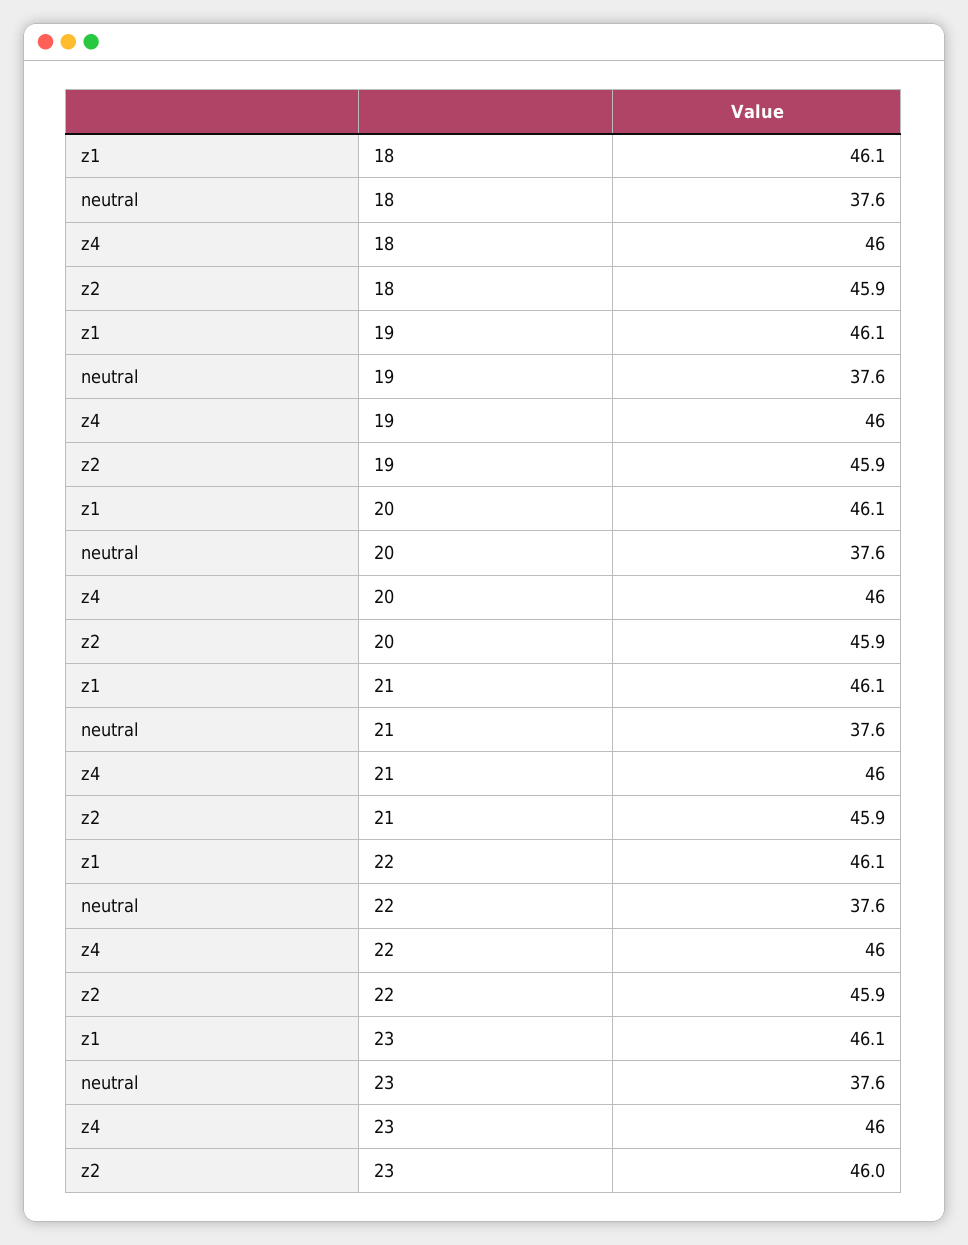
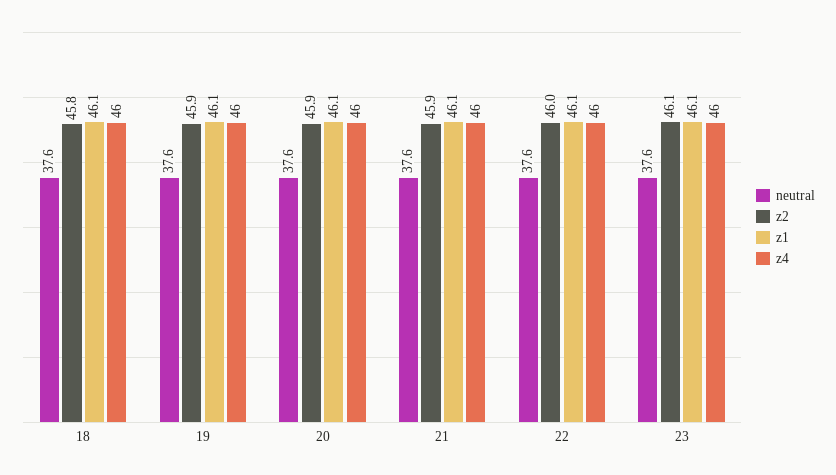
z2, 18: 45.9 -> 45.8
z2, 22: 45.9 -> 46
z2, 23: 46 -> 46.1

